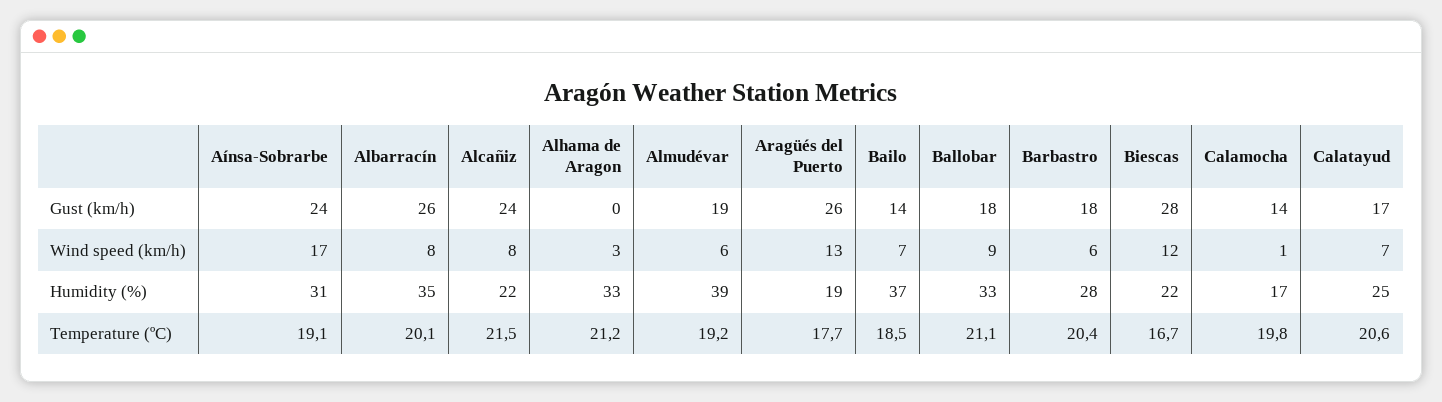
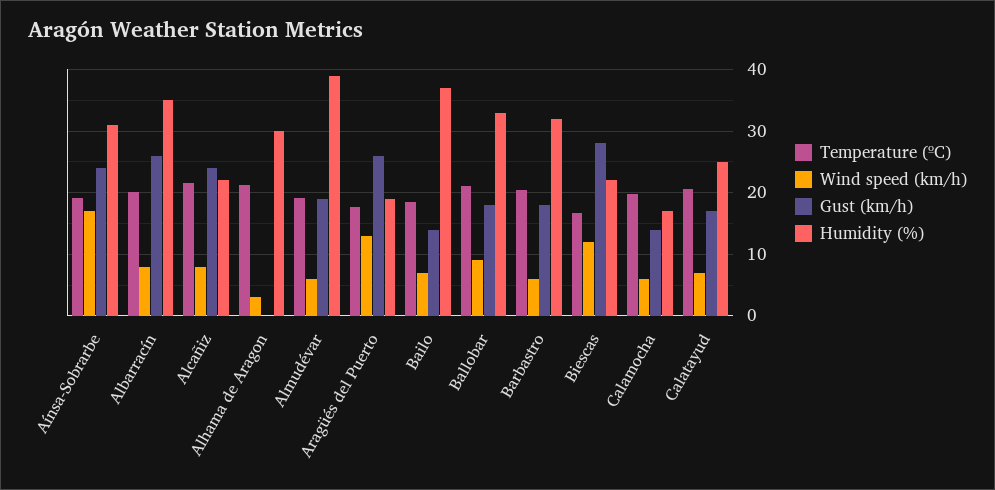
Wind speed (km/h), Calamocha: 1 -> 6
Humidity (%), Alhama de Aragon: 33 -> 30
Humidity (%), Barbastro: 28 -> 32

